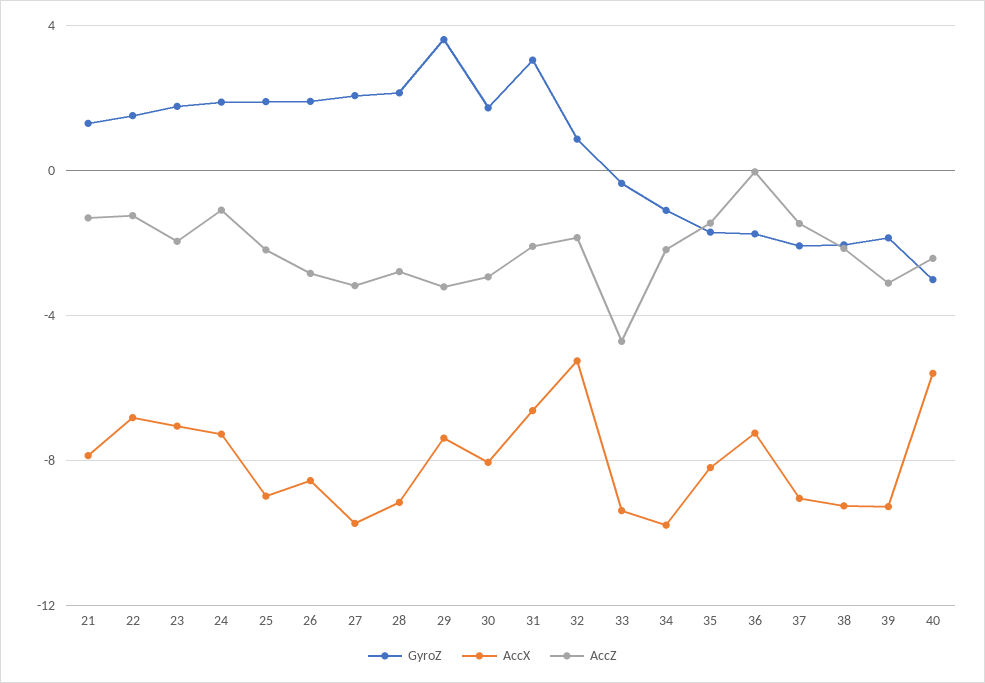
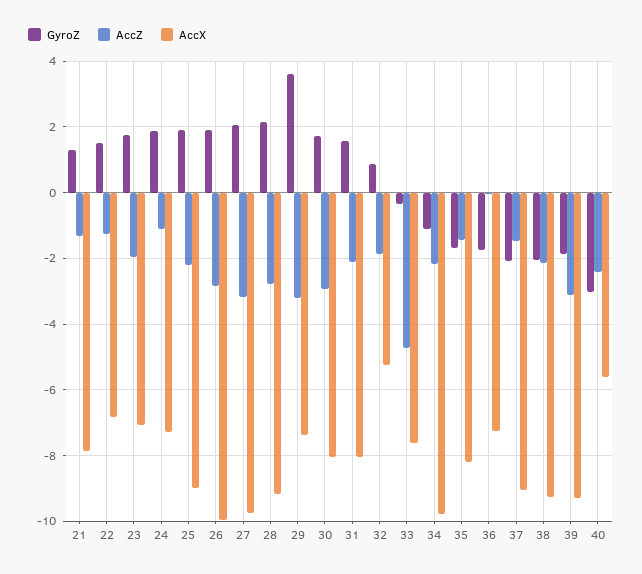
AccX, 26: -8.5 -> -10
GyroZ, 31: 3 -> 1.6
AccX, 31: -6.5 -> -8
AccX, 33: -9.5 -> -7.6

